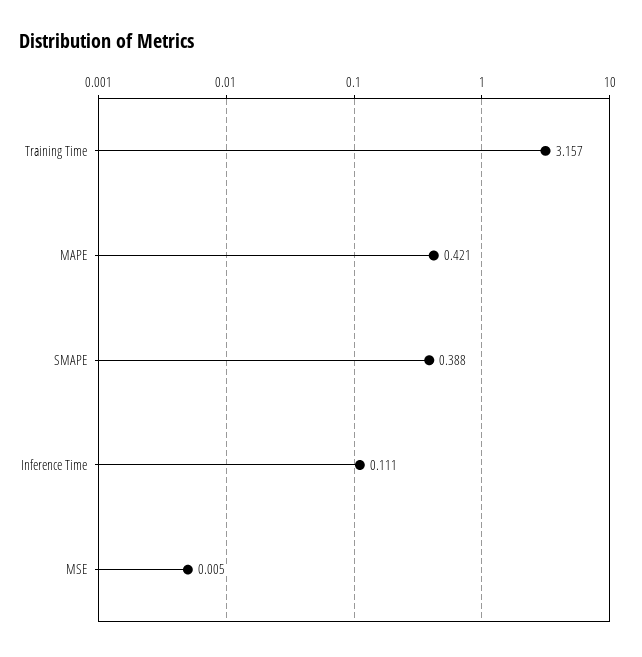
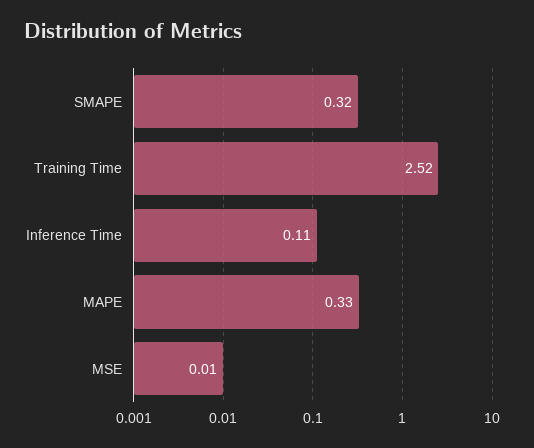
Training Time: 3.157 -> 2.52
MAPE: 0.421 -> 0.33
SMAPE: 0.388 -> 0.32

